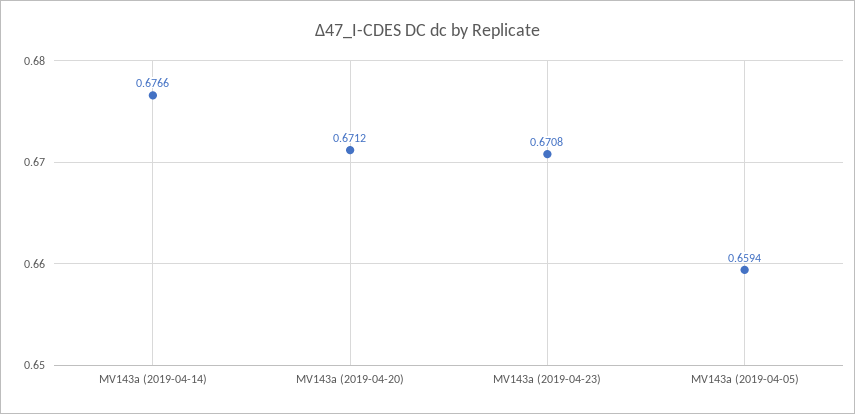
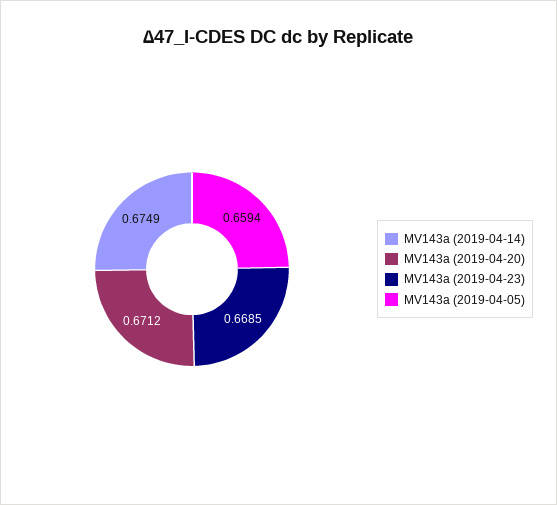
MV143a (2019-04-14): 0.6766 -> 0.6749
MV143a (2019-04-23): 0.6708 -> 0.6685

